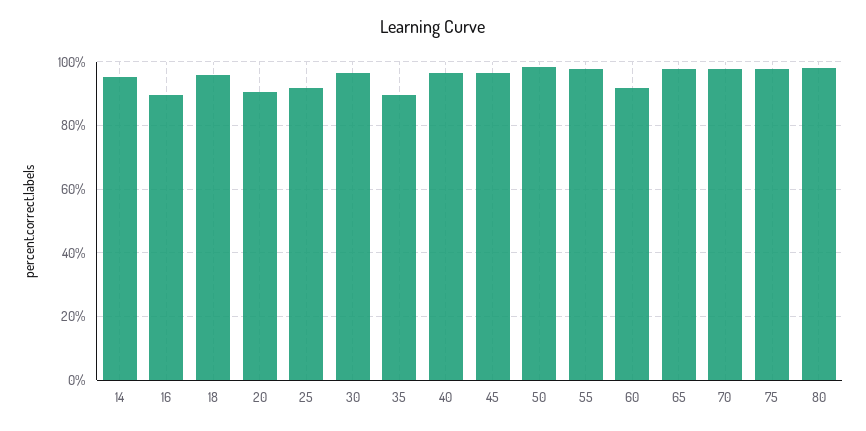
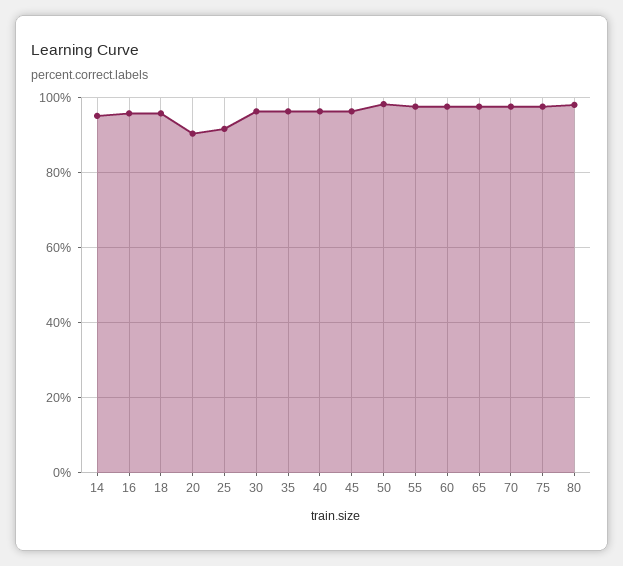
16: 90 -> 96
35: 90 -> 96
60: 92 -> 98

